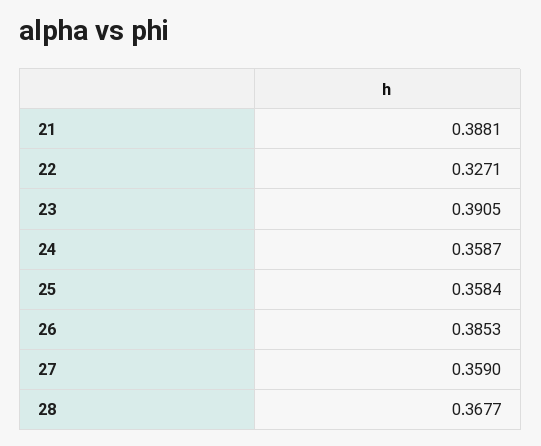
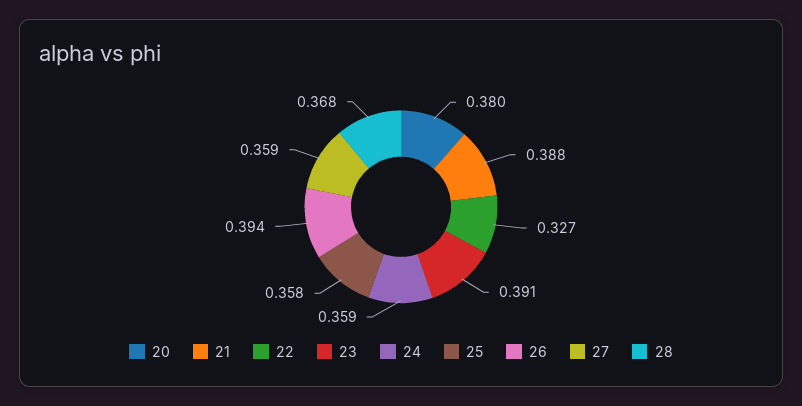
26: 0.3853 -> 0.394
20: none -> 0.38

